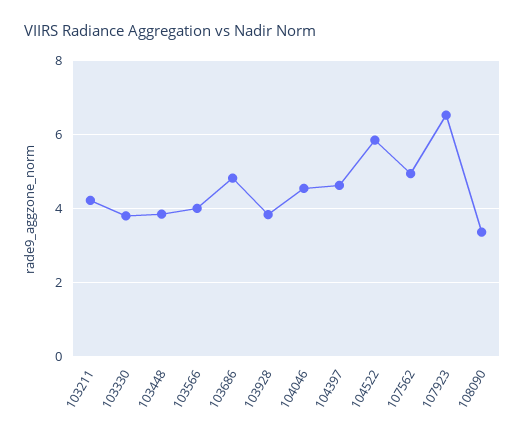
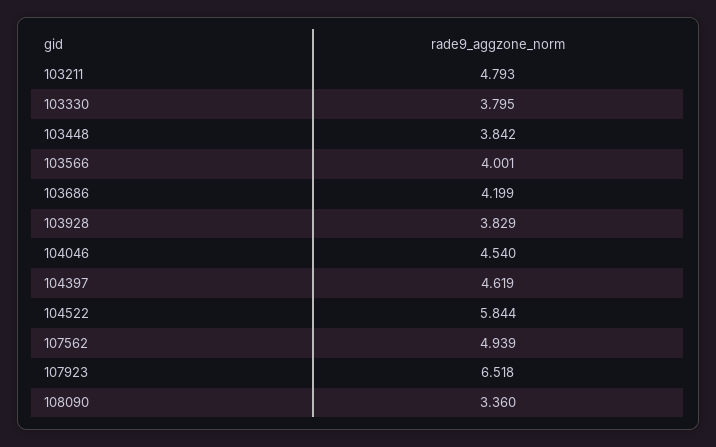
103211: 4.2 -> 4.793
103686: 4.8 -> 4.199

